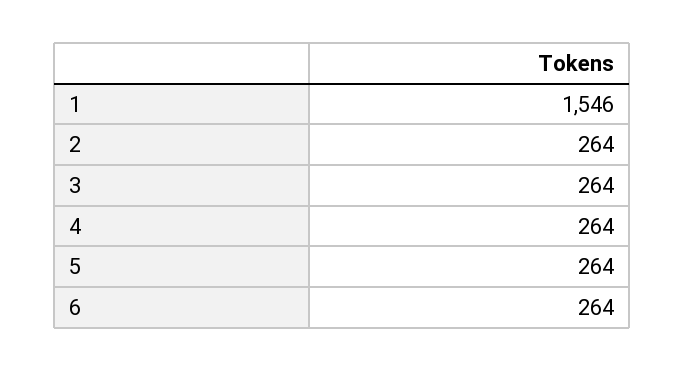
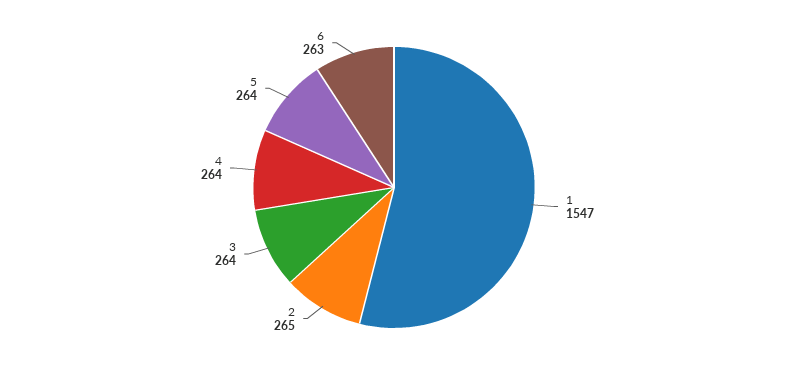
1: 1546 -> 1547
2: 264 -> 265
6: 264 -> 263

